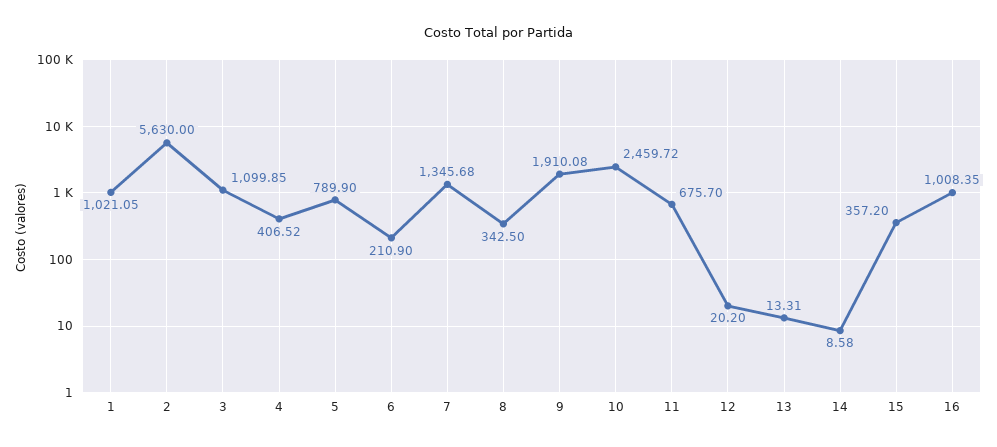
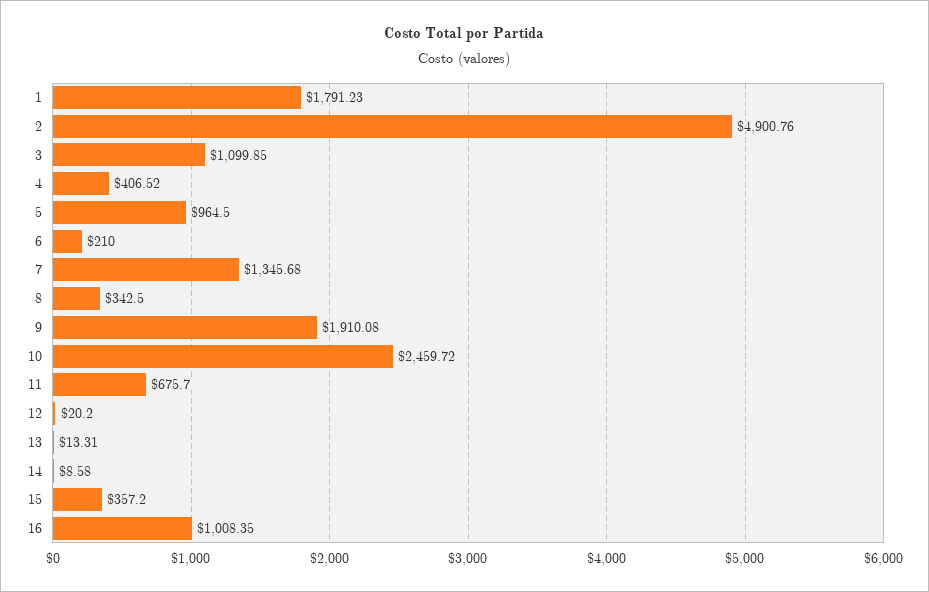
1: 1021.05 -> 1791.23
2: 5630 -> 4900.76
5: 789.9 -> 964.5
6: 210.9 -> 210

